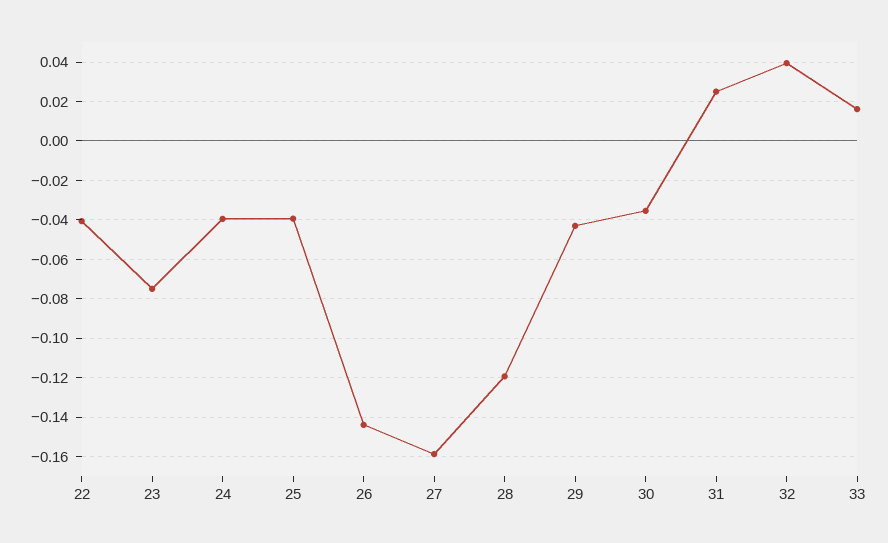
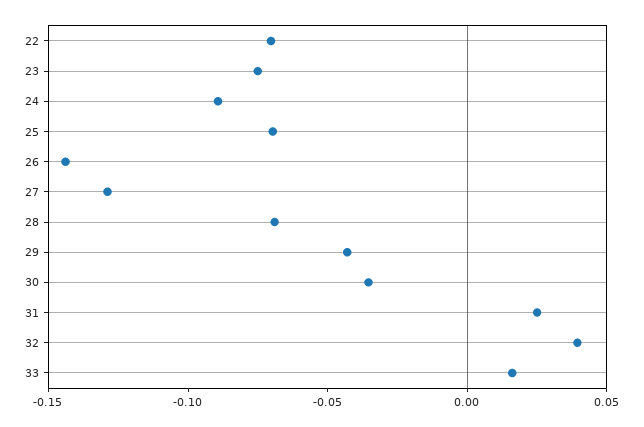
22: -0.04 -> -0.07
24: -0.04 -> -0.09
25: -0.04 -> -0.07
27: -0.16 -> -0.13
28: -0.12 -> -0.07

